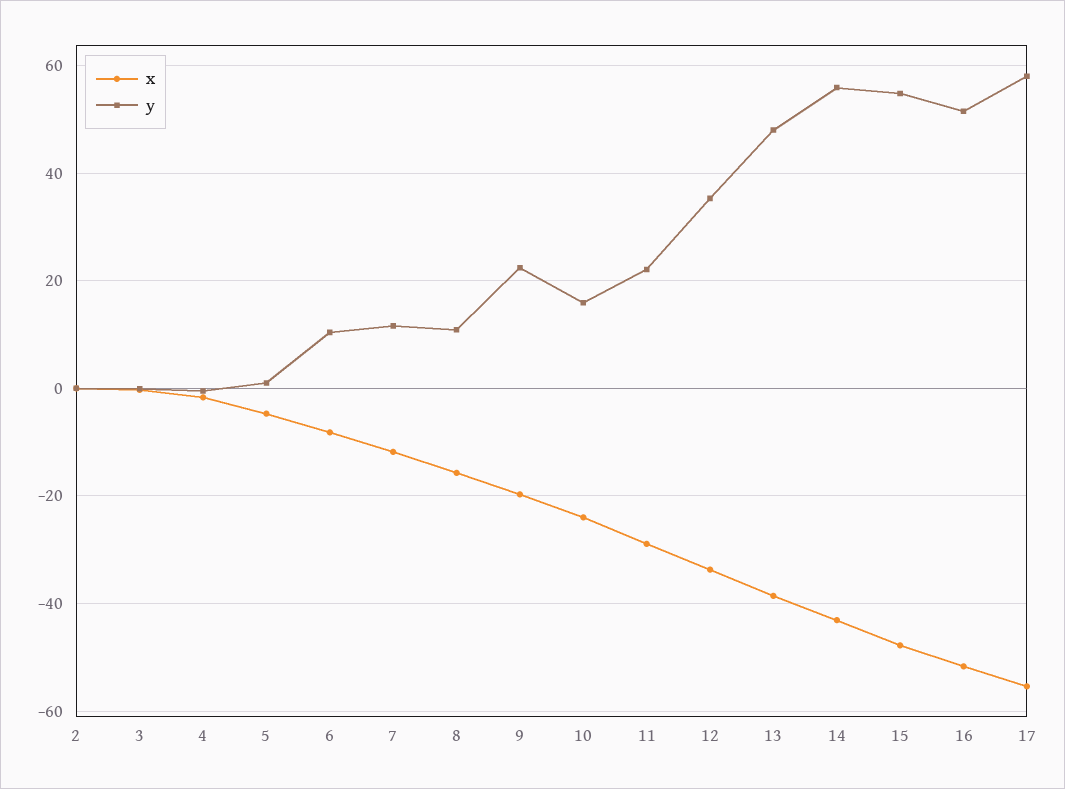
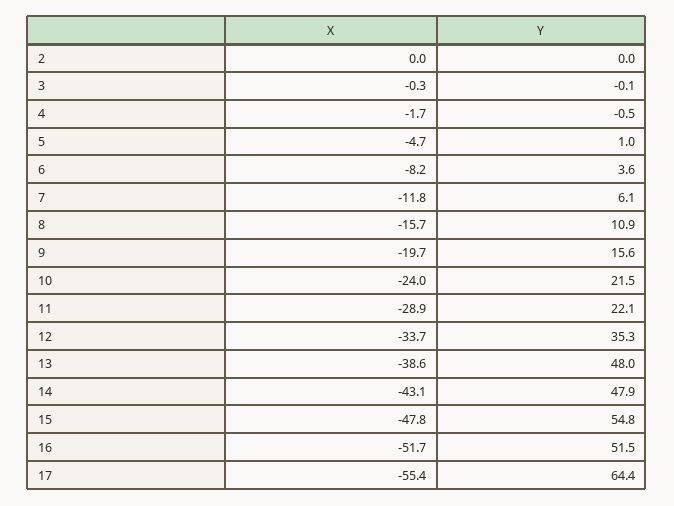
y, 6: 10 -> 3.6
y, 7: 12 -> 6.1
y, 9: 22 -> 15.6
y, 10: 16 -> 21.5
y, 14: 56 -> 47.9
y, 17: 58 -> 64.4

